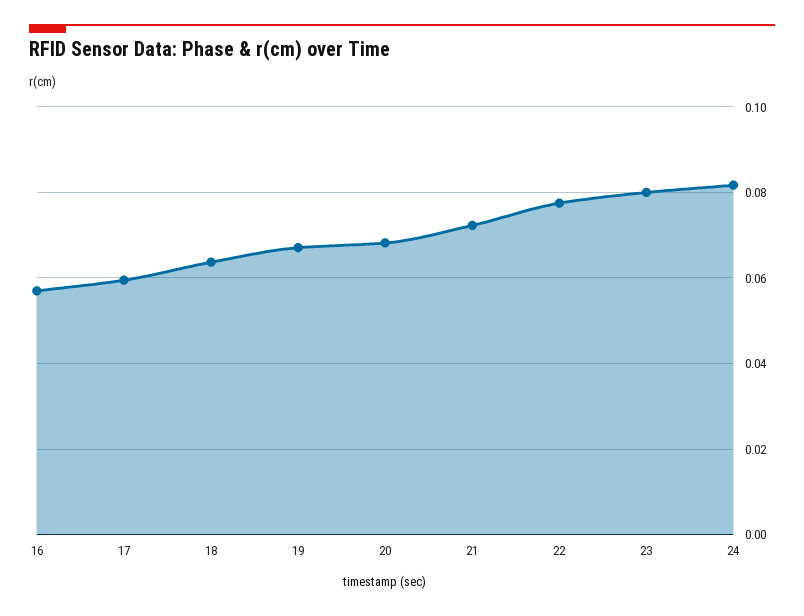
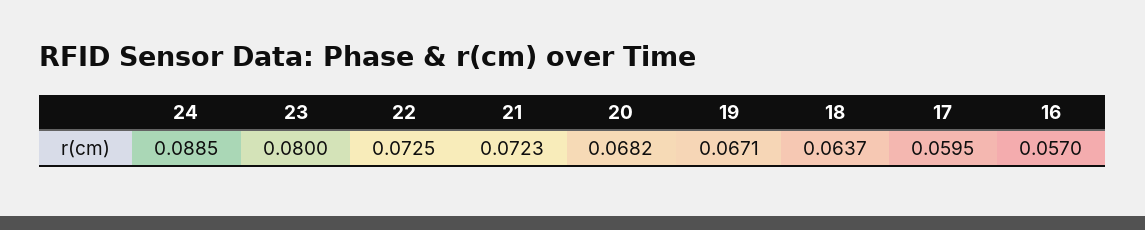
22: 0.078 -> 0.0725
24: 0.082 -> 0.0885

